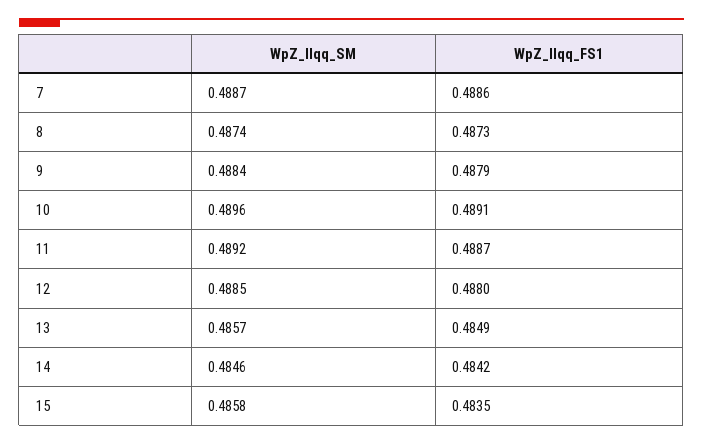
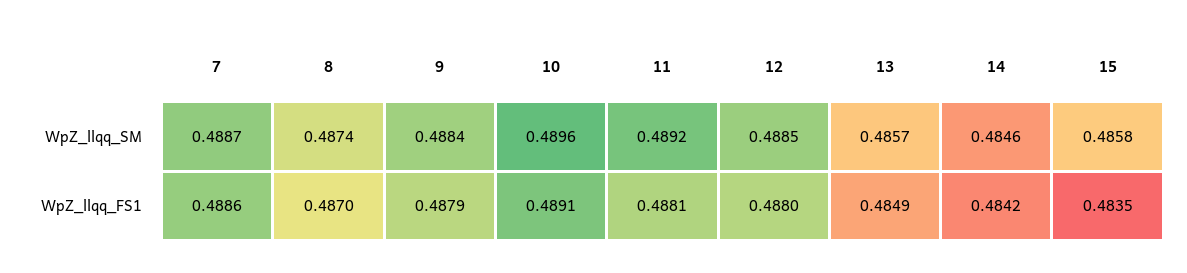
WpZ_llqq_FS1, 8: 0.4873 -> 0.487
WpZ_llqq_FS1, 11: 0.4887 -> 0.4881

